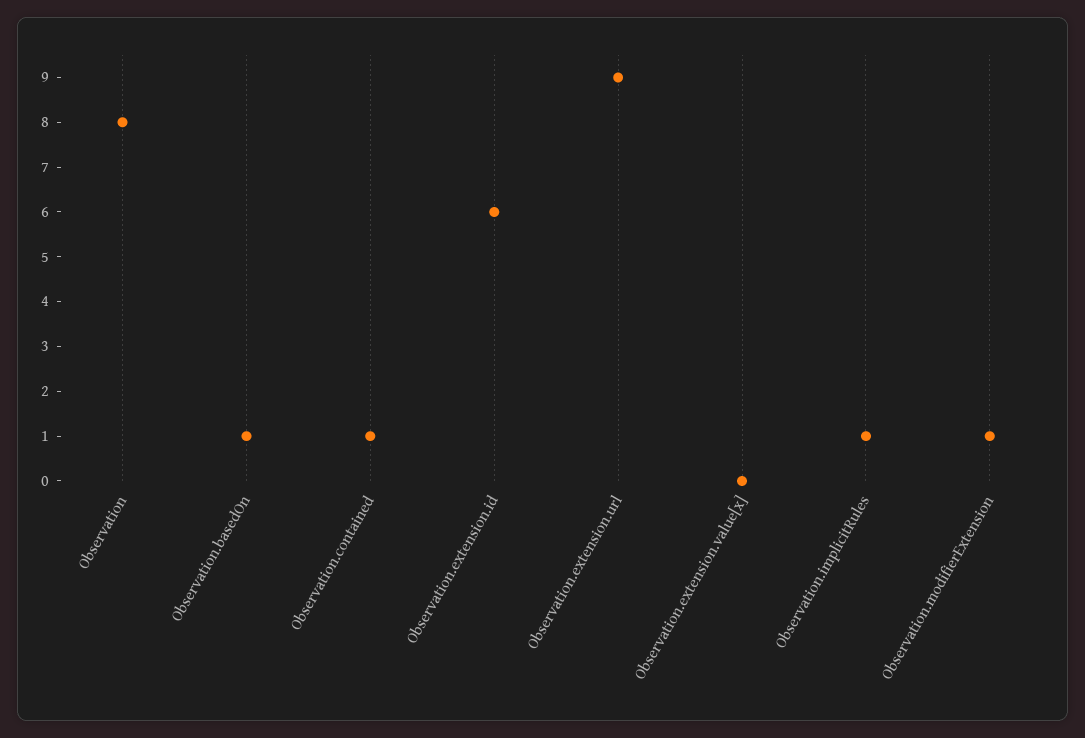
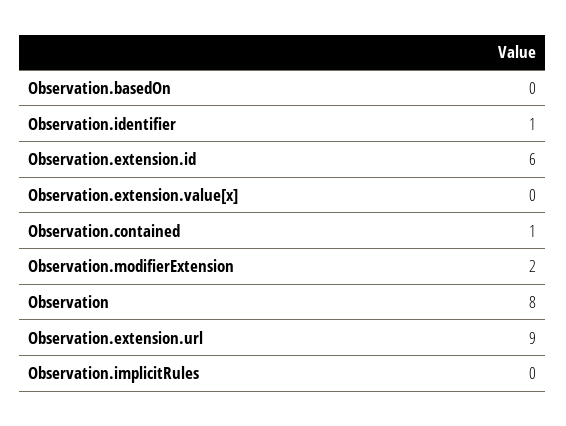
Observation.basedOn: 1 -> 0
Observation.implicitRules: 1 -> 0
Observation.modifierExtension: 1 -> 2
Observation.identifier: none -> 1

